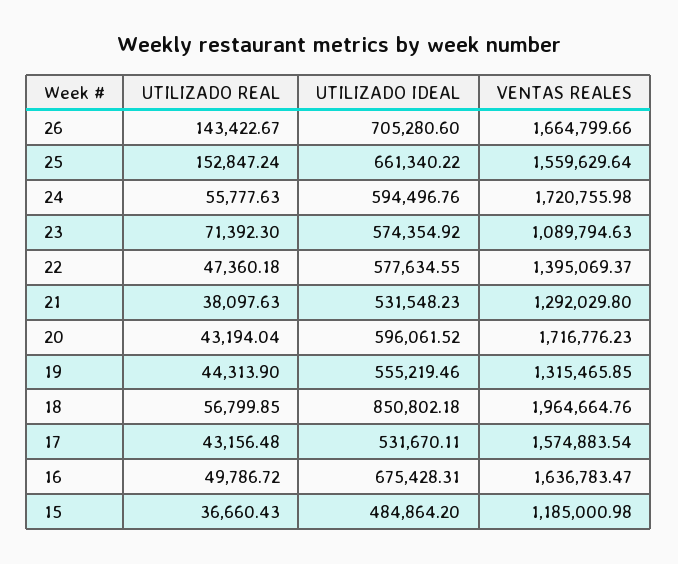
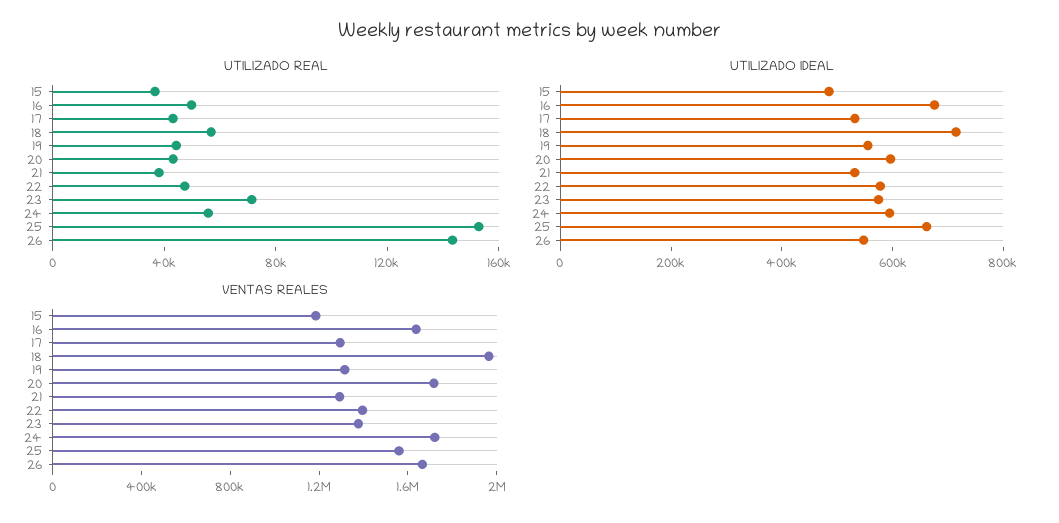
UTILIZADO IDEAL, 26: 705280.6 -> 550000
VENTAS REALES, 23: 1089794.63 -> 1400000
UTILIZADO IDEAL, 18: 850802.18 -> 700000
VENTAS REALES, 17: 1574883.54 -> 1300000

